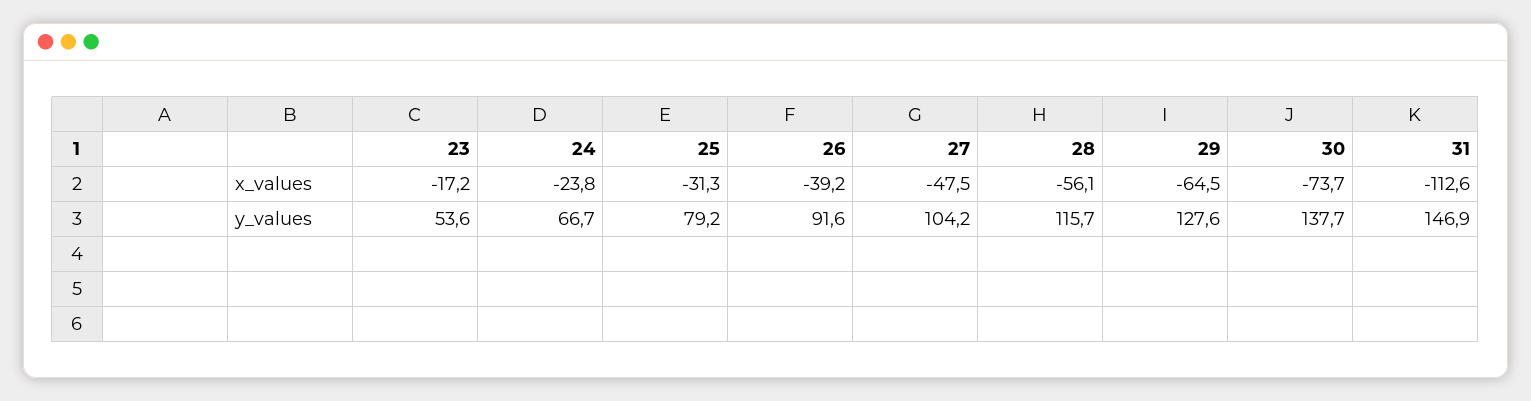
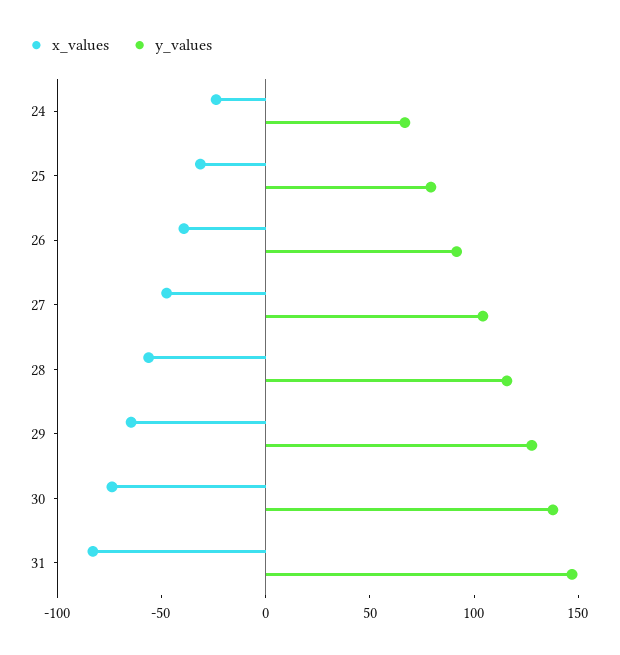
x_values, 23: -17.2 -> none
x_values, 31: -112.6 -> -80
y_values, 23: 53.6 -> none

